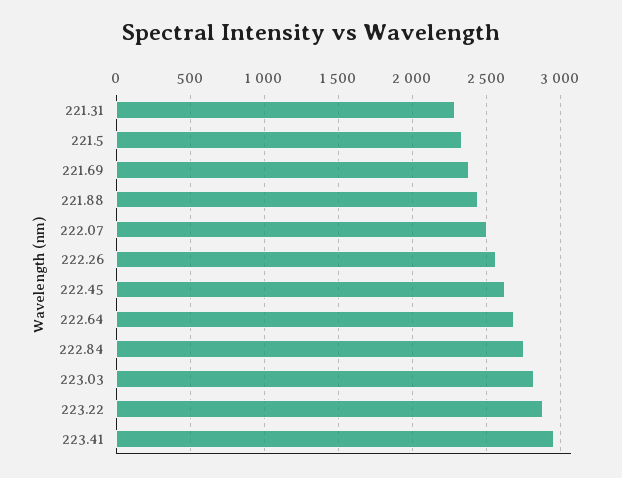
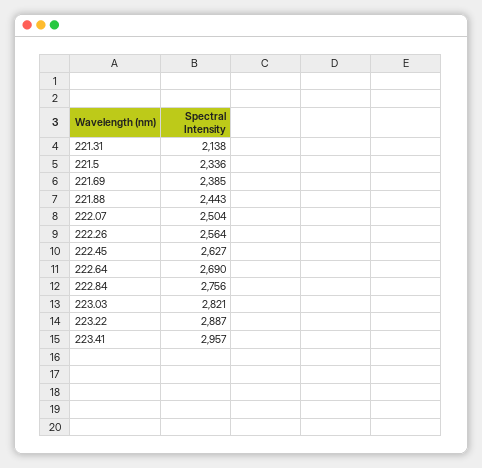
221.31: 2300 -> 2138

